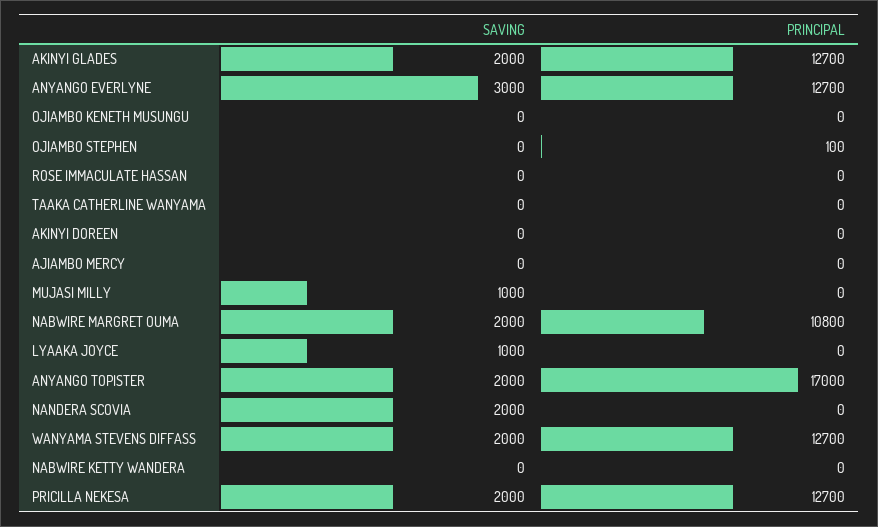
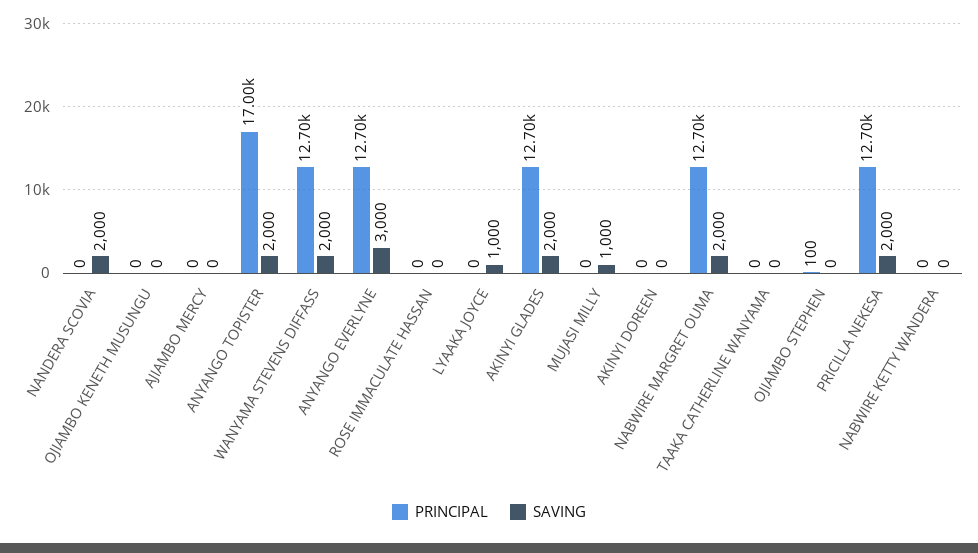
PRINCIPAL, NABWIRE MARGRET OUMA: 10800 -> 12700

